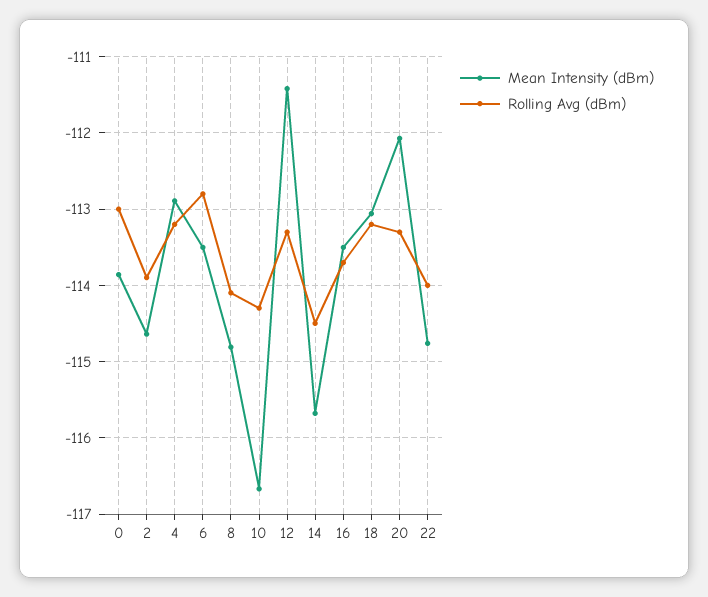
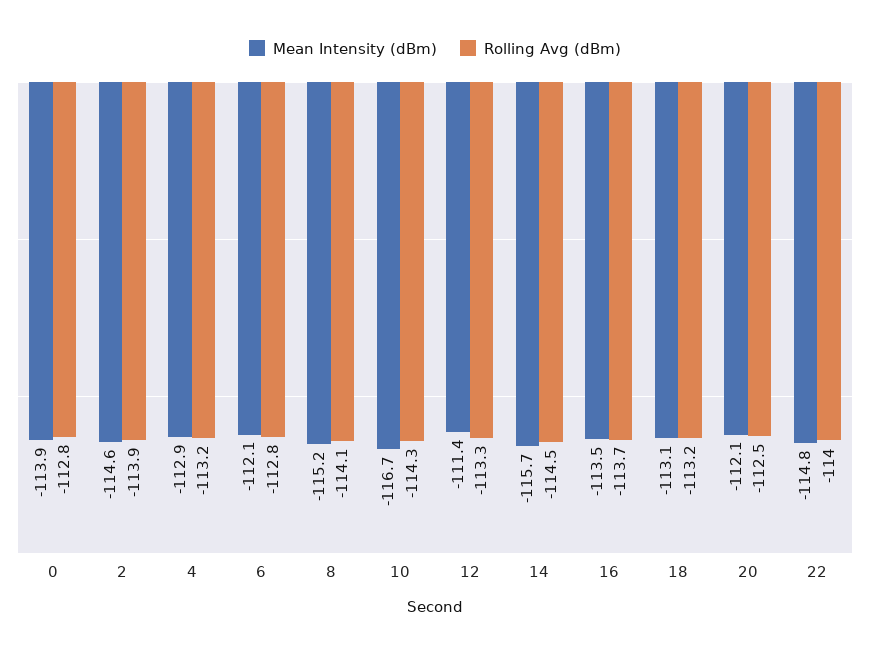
Rolling Avg (dBm), 0: -113 -> -112.8
Mean Intensity (dBm), 6: -113.5 -> -112.1
Mean Intensity (dBm), 8: -114.8 -> -115.2
Rolling Avg (dBm), 20: -113.3 -> -112.5

